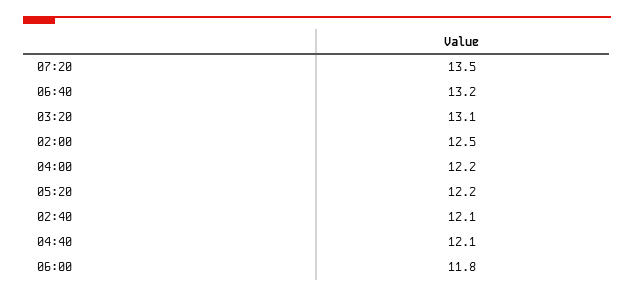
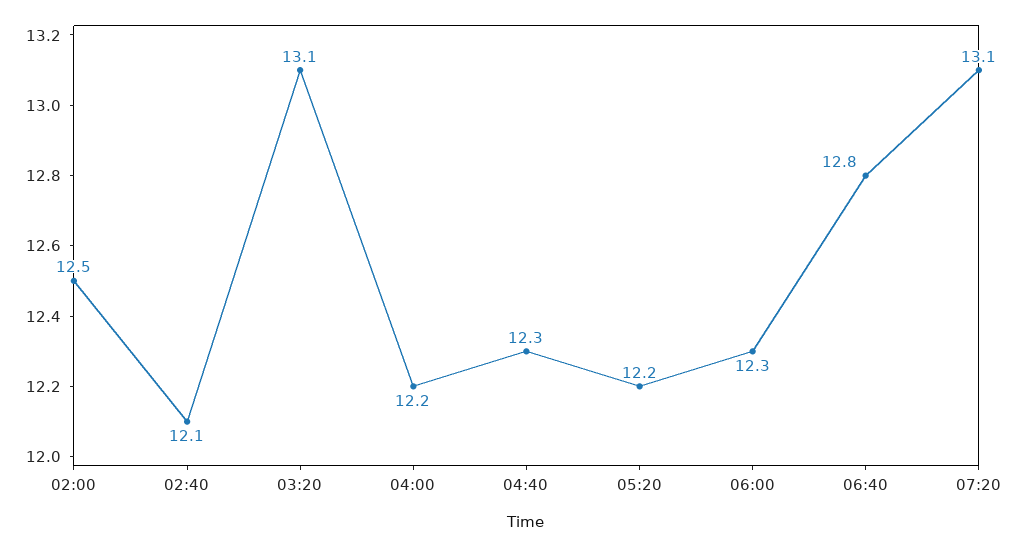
07:20: 13.5 -> 13.1
06:40: 13.2 -> 12.8
04:40: 12.1 -> 12.3
06:00: 11.8 -> 12.3

